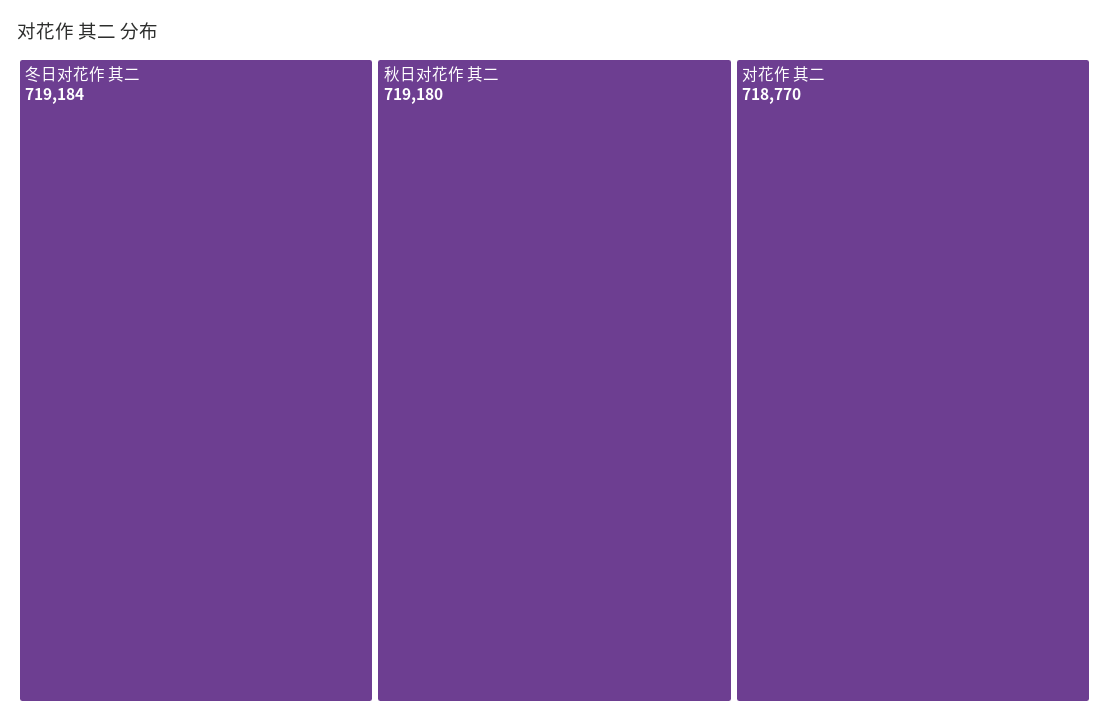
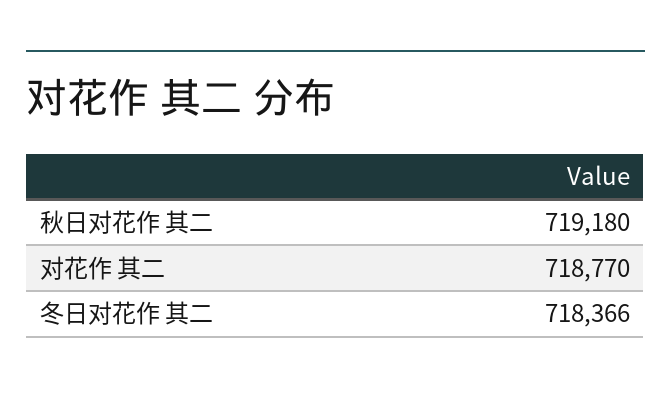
冬日对花作 其二: 719184 -> 718366

